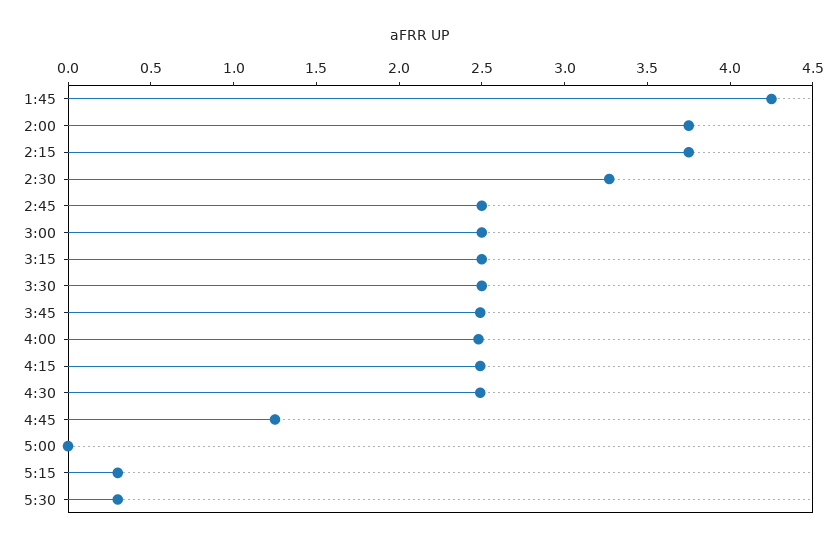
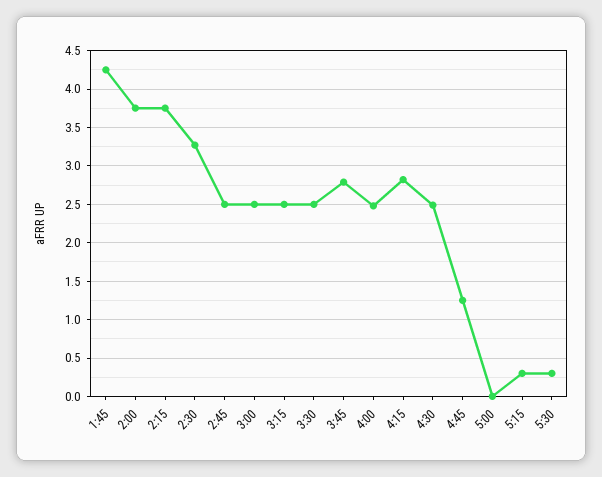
3:45: 2.5 -> 2.8
4:15: 2.5 -> 2.8

